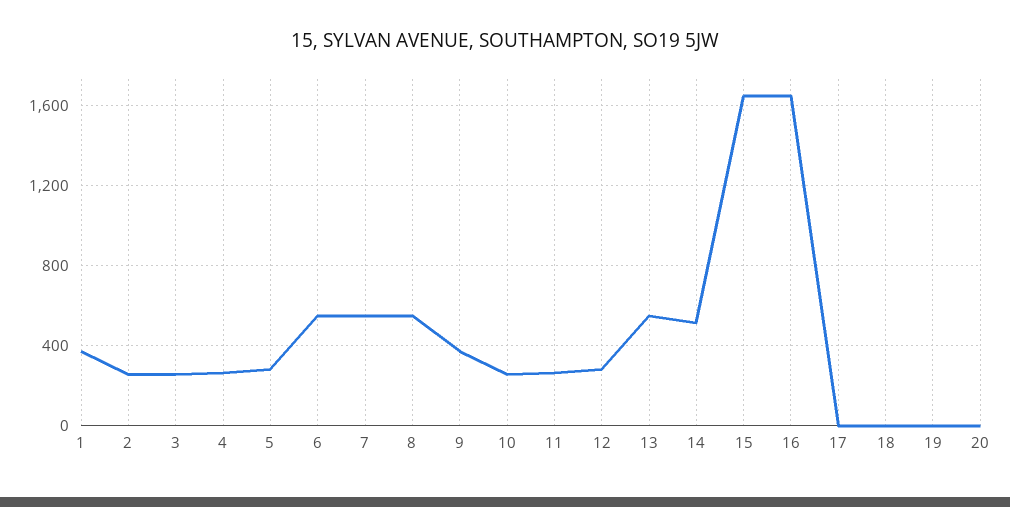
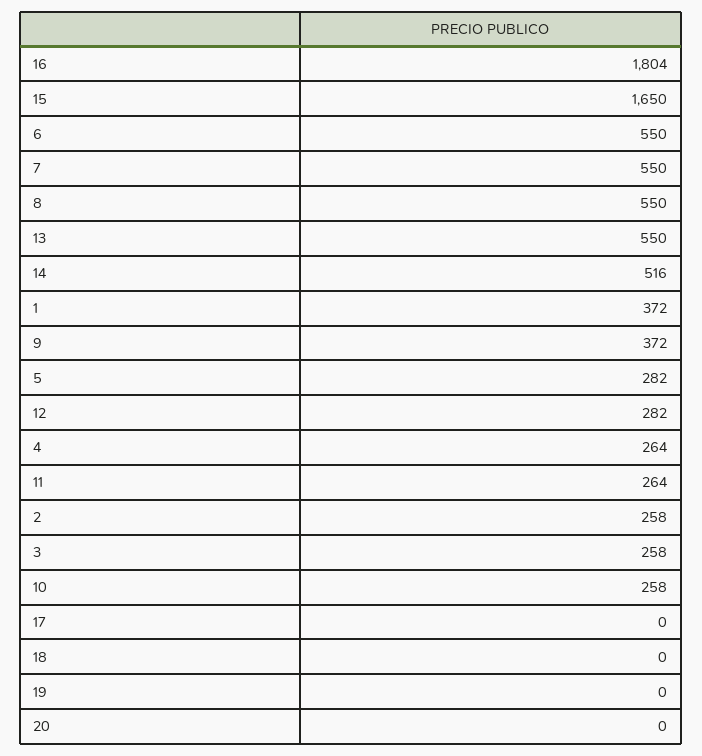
16: 1650 -> 1804

